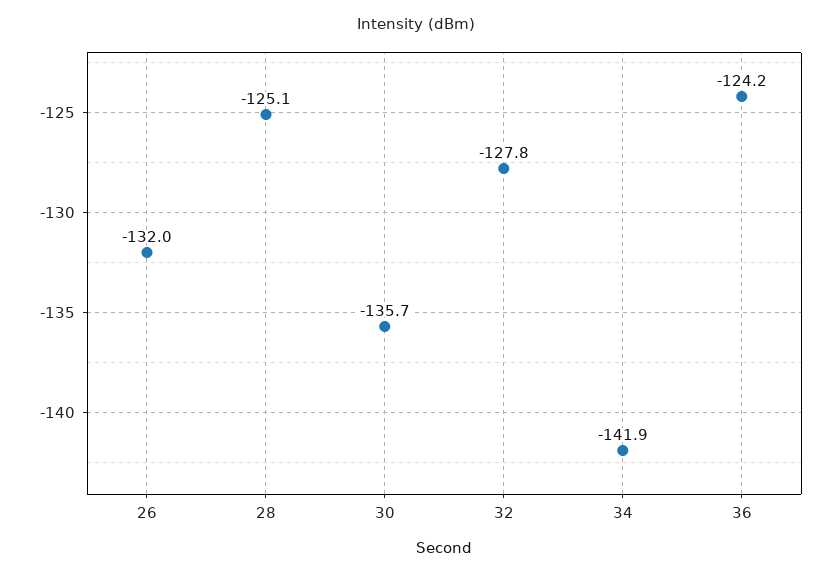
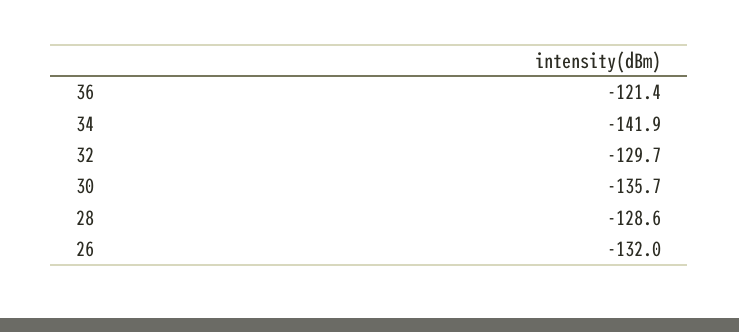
28: -125.1 -> -128.6
32: -127.8 -> -129.7
36: -124.2 -> -121.4

